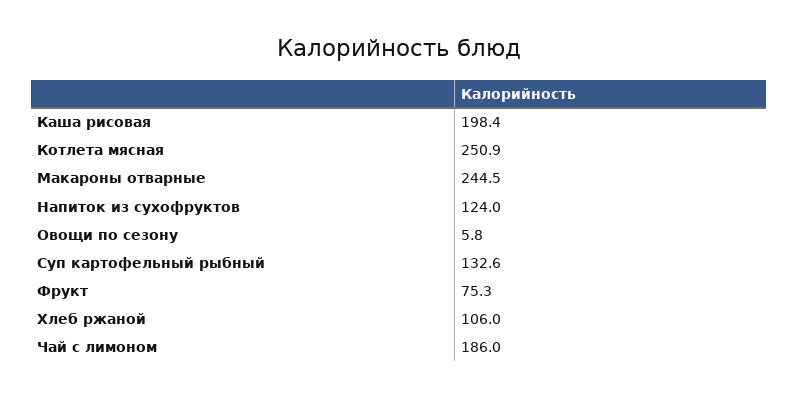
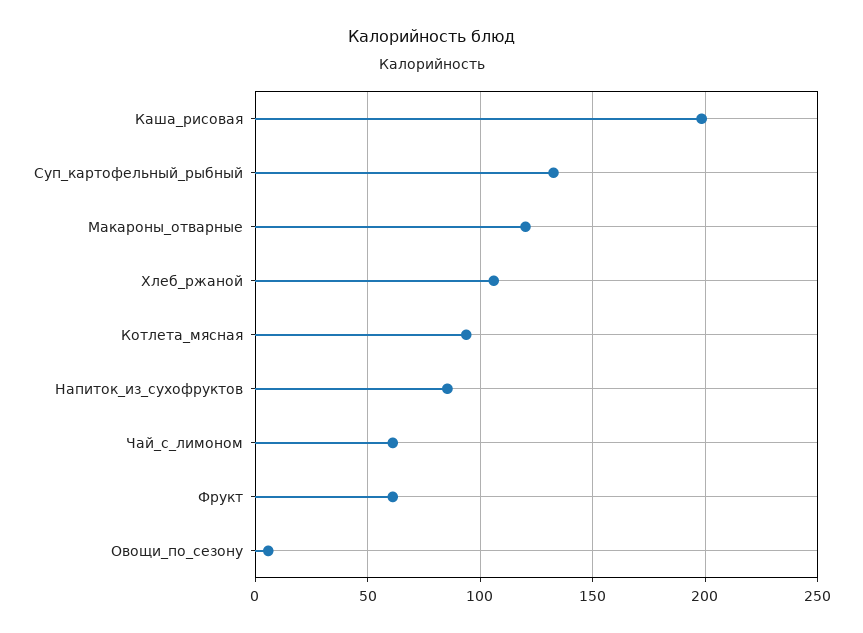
Котлета мясная: 250.9 -> 95
Макароны отварные: 244.5 -> 120
Напиток из сухофруктов: 124 -> 85
Фрукт: 75.3 -> 60
Чай с лимоном: 186 -> 60

